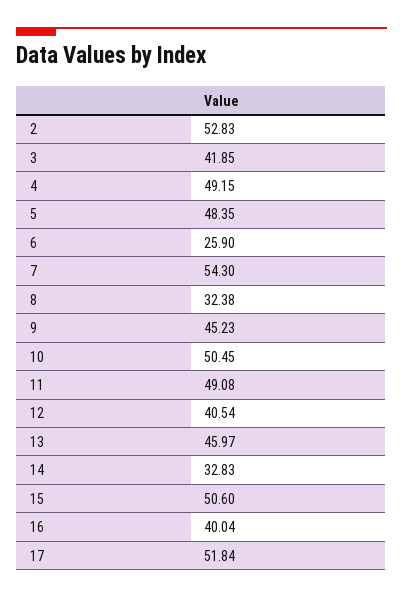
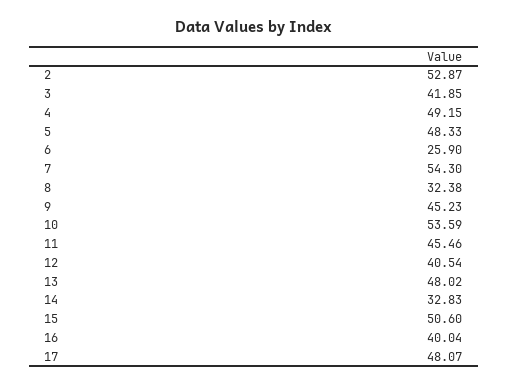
2: 52.83 -> 52.87
5: 48.35 -> 48.33
10: 50.45 -> 53.59
11: 49.08 -> 45.46
13: 45.97 -> 48.02
17: 51.84 -> 48.07

